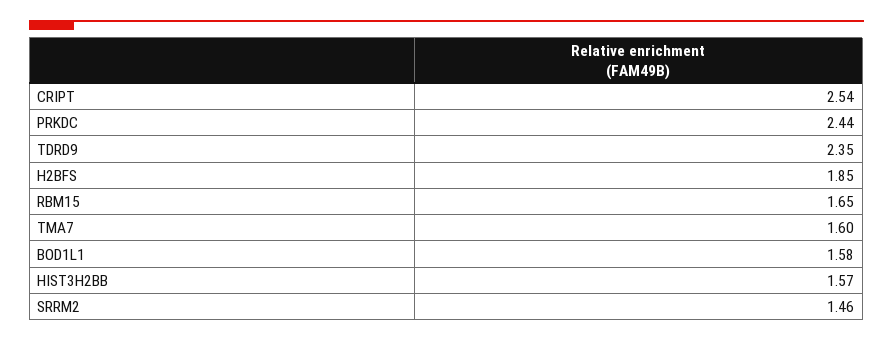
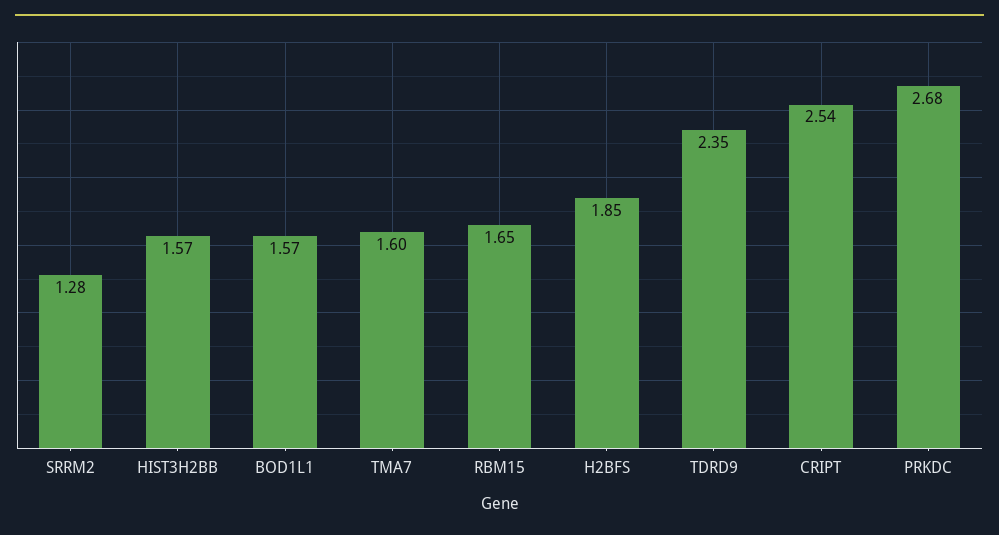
PRKDC: 2.44 -> 2.68
BOD1L1: 1.58 -> 1.57
SRRM2: 1.46 -> 1.28

